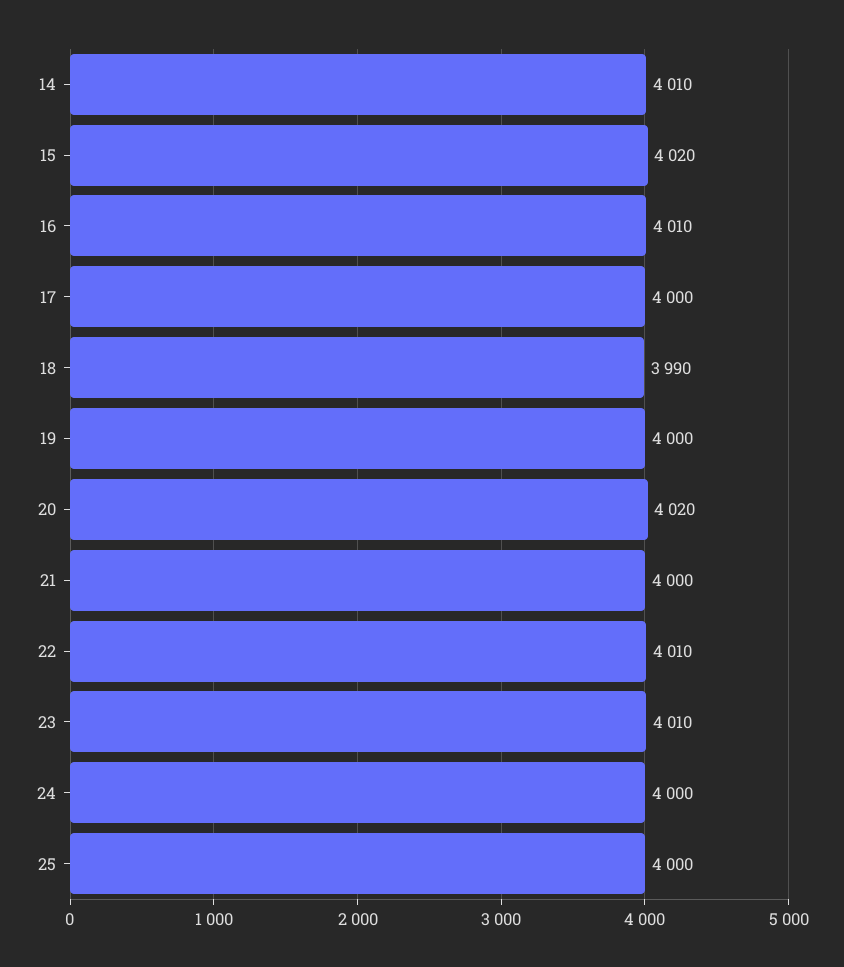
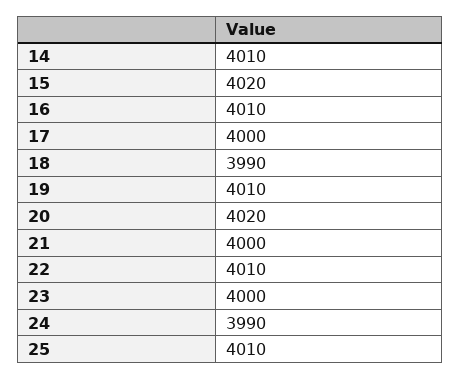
19: 4000 -> 4010
23: 4010 -> 4000
24: 4000 -> 3990
25: 4000 -> 4010

